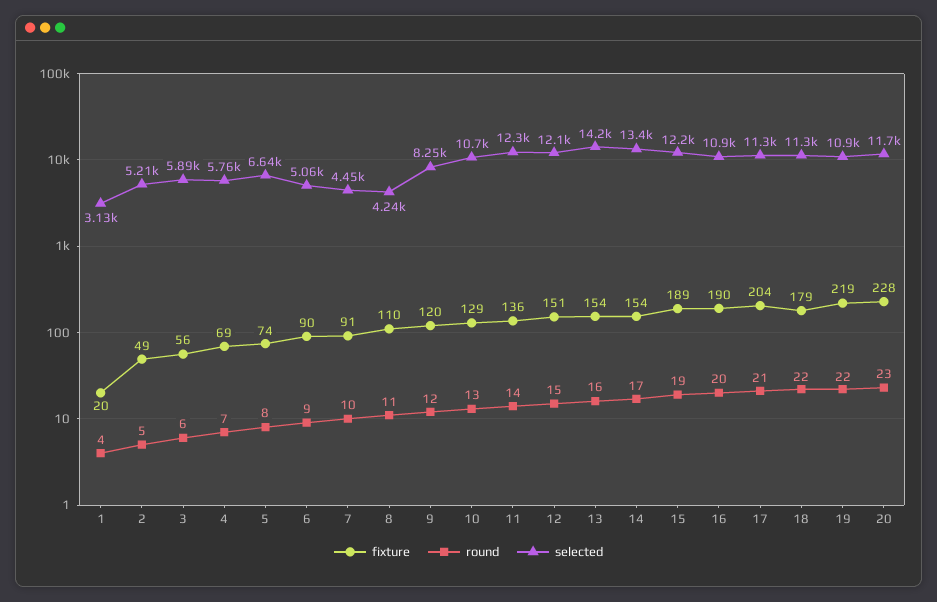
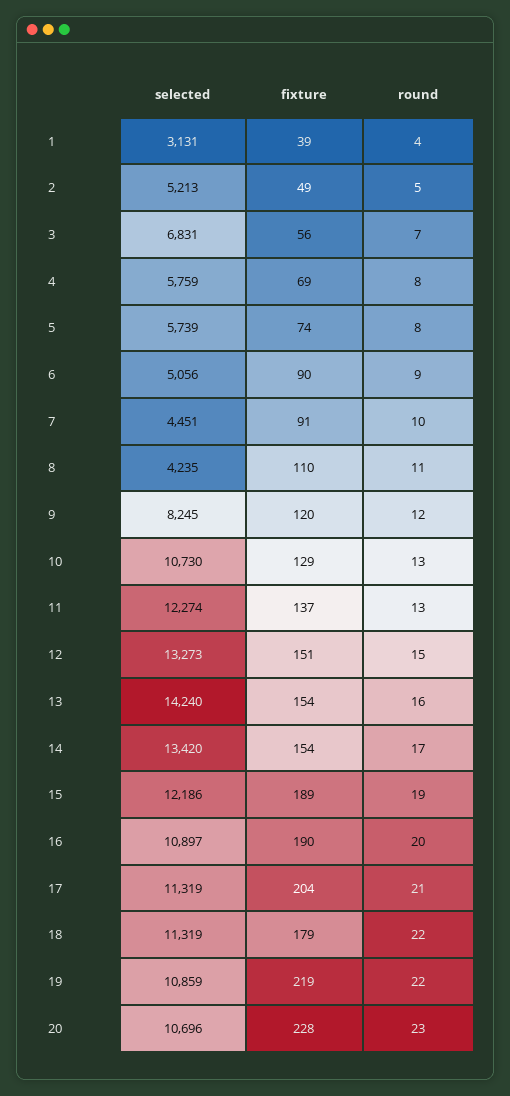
fixture, 1: 20 -> 39
round, 3: 6 -> 7
selected, 3: 5890 -> 6831
round, 4: 7 -> 8
selected, 5: 6640 -> 5739
fixture, 11: 136 -> 137
round, 11: 14 -> 13
selected, 12: 12100 -> 13273
selected, 20: 11700 -> 10696

